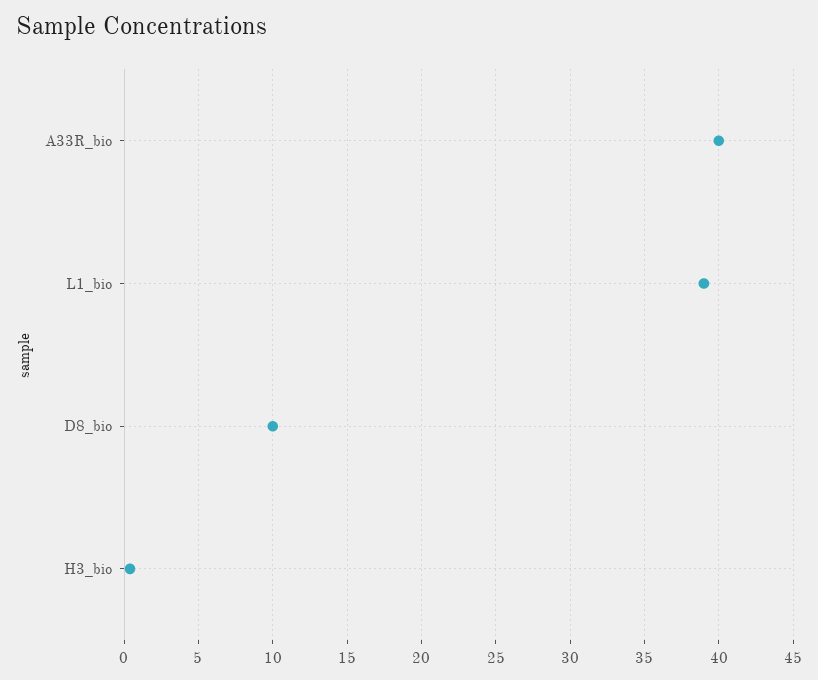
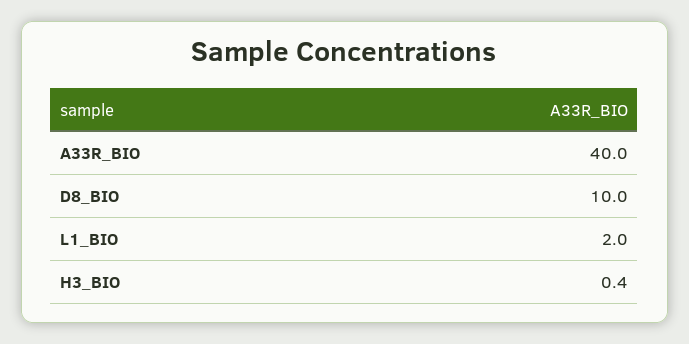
L1_bio: 39 -> 2

